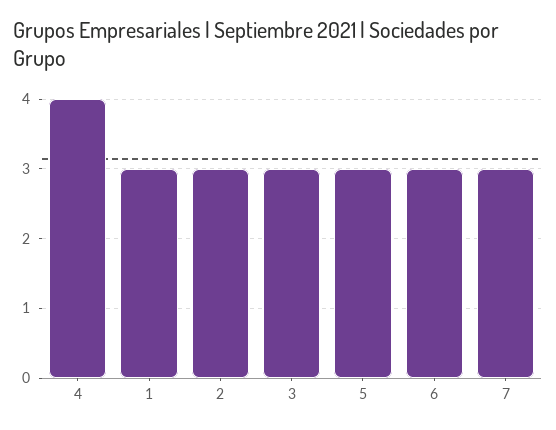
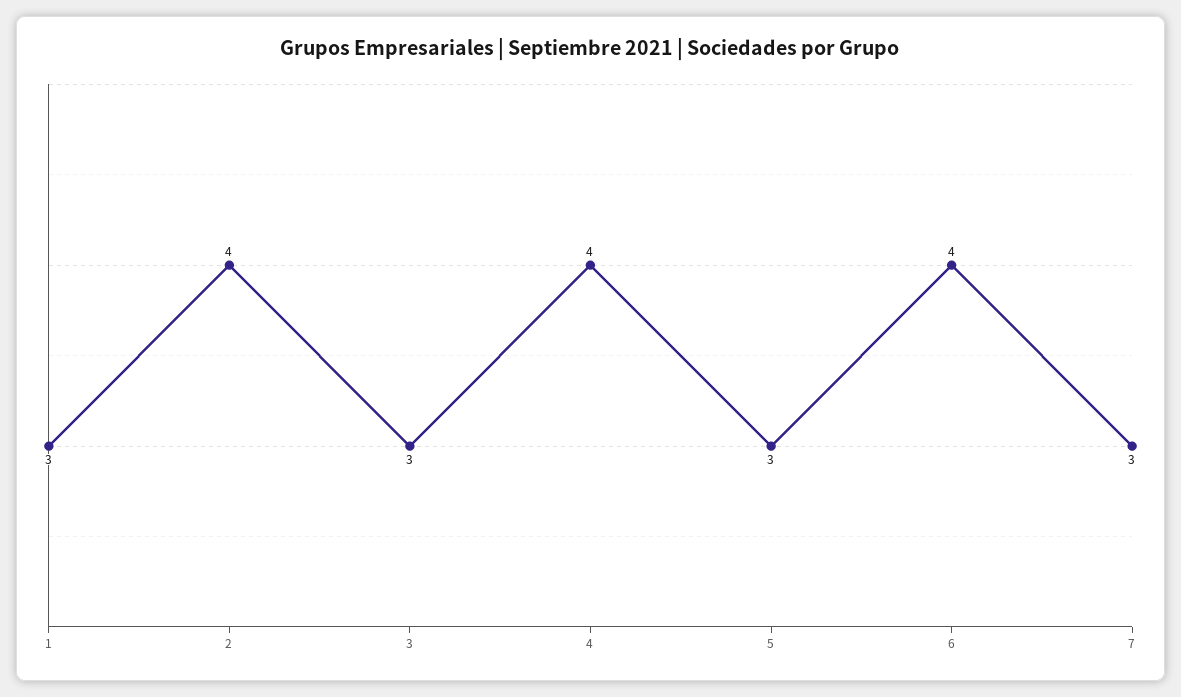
2: 3 -> 4
6: 3 -> 4

